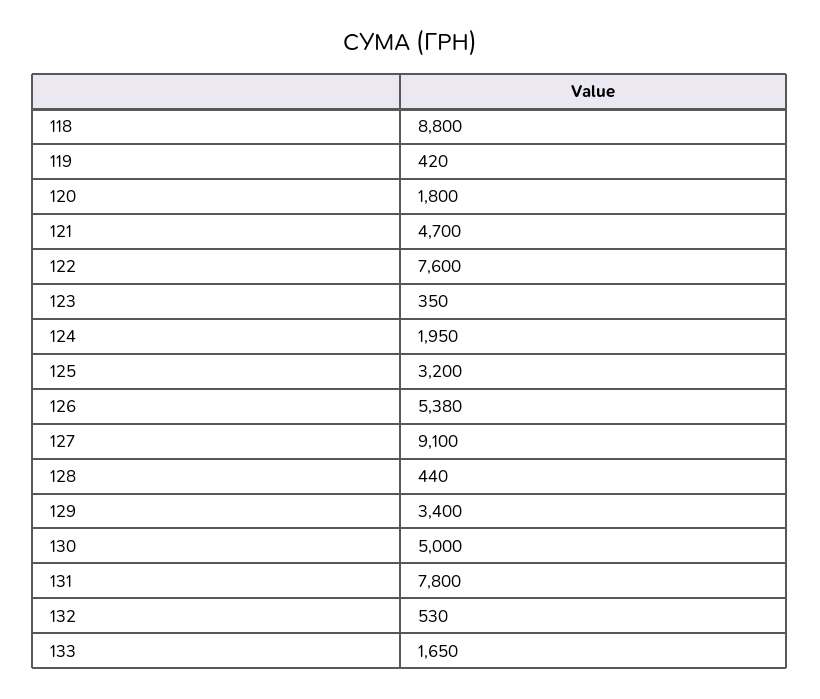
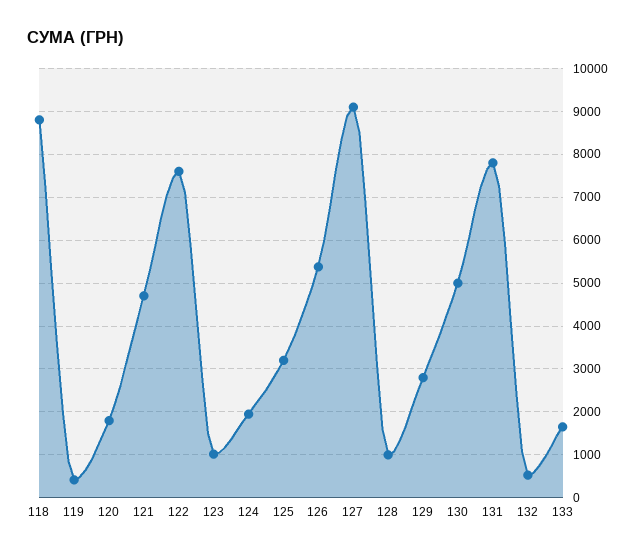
123: 350 -> 1000
128: 440 -> 1000
129: 3400 -> 2800

